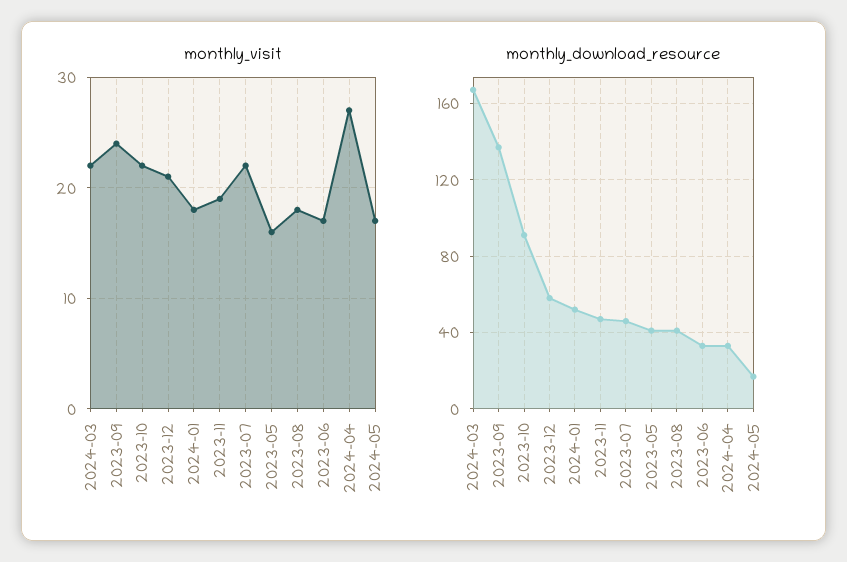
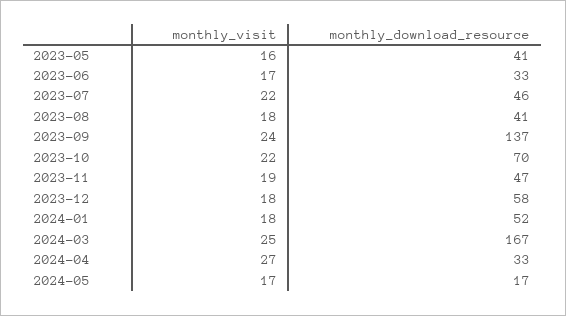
monthly_visit, 2024-03: 22 -> 25
monthly_visit, 2023-12: 21 -> 18
monthly_download_resource, 2023-10: 90 -> 70

